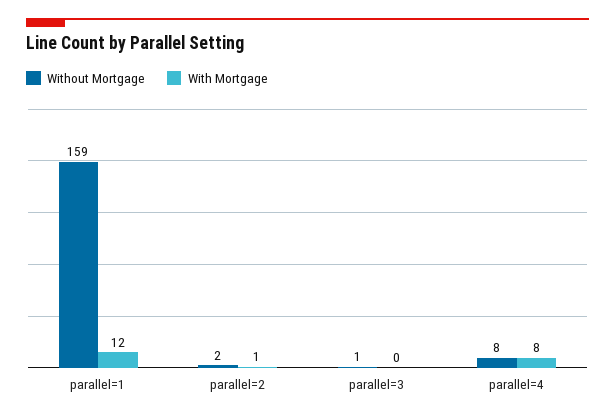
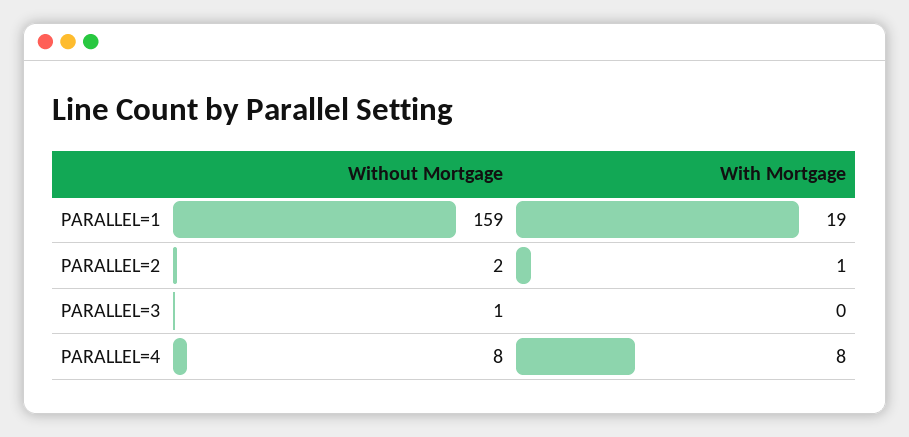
With Mortgage, parallel=1: 12 -> 19

